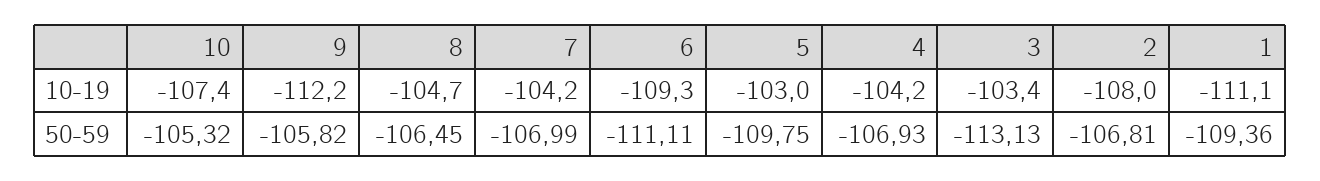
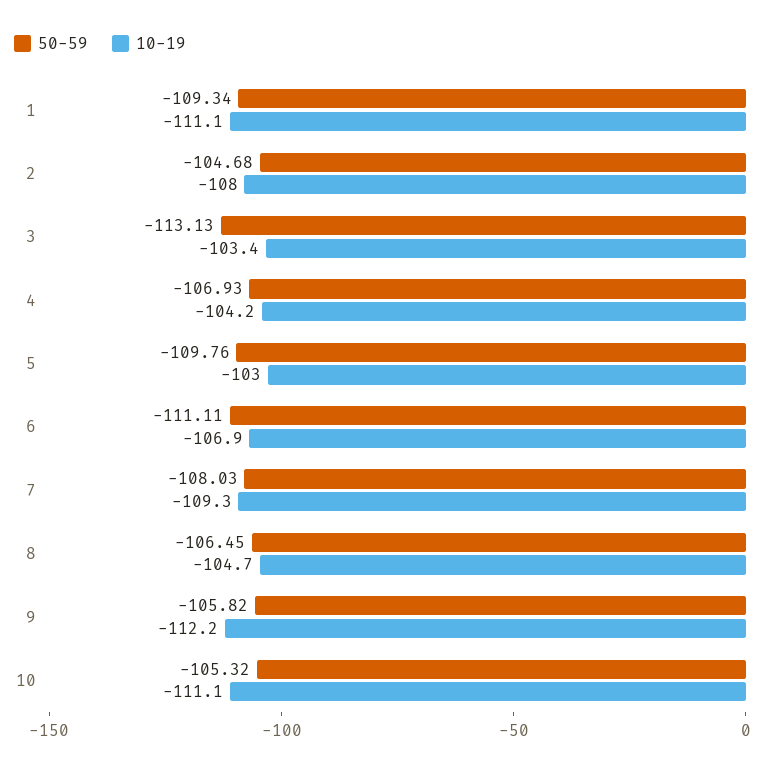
10-19, 10: -107.4 -> -111.1
10-19, 7: -104.2 -> -109.3
10-19, 6: -109.3 -> -106.9
50-59, 7: -106.99 -> -108.03
50-59, 5: -109.75 -> -109.76
50-59, 2: -106.81 -> -104.68
50-59, 1: -109.36 -> -109.34

